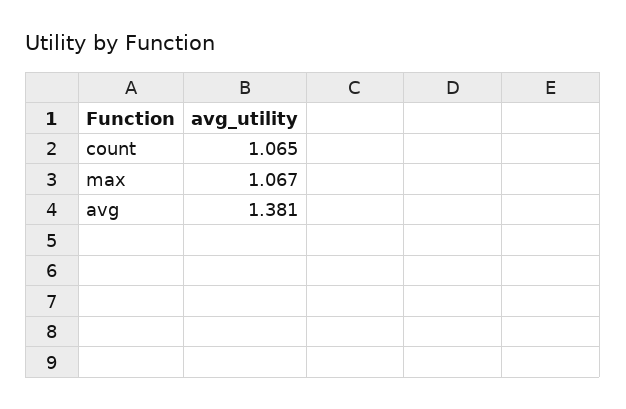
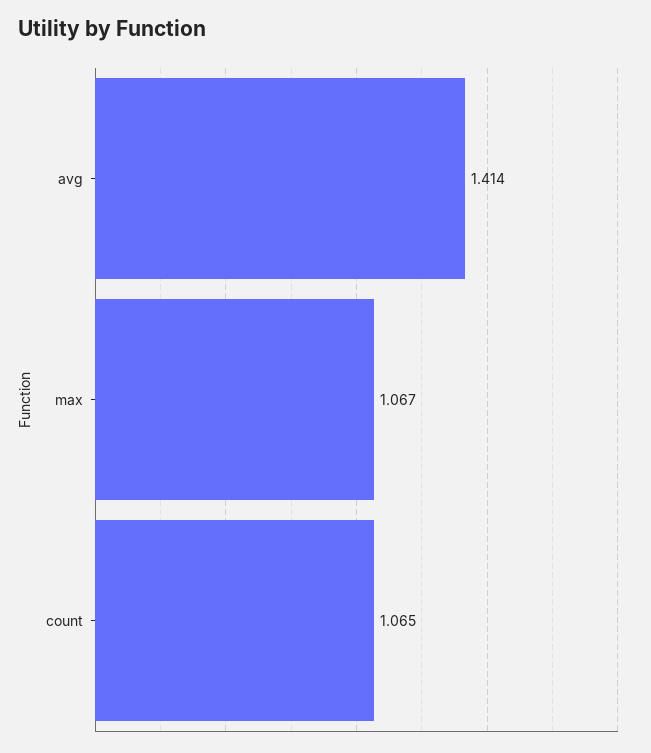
avg: 1.381 -> 1.414

